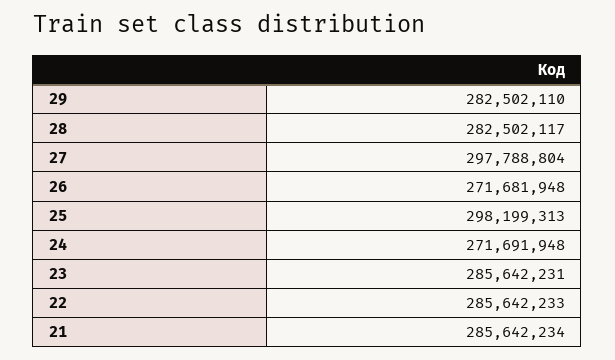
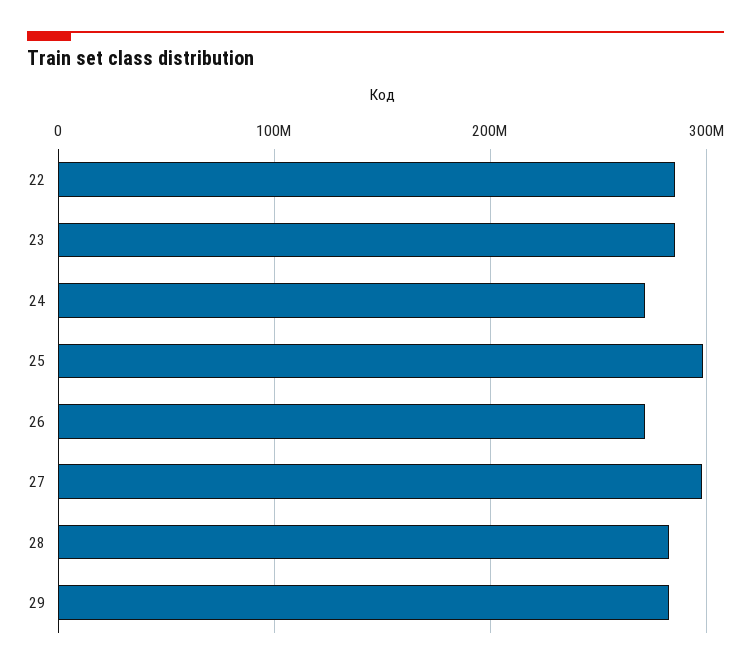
21: 285642234 -> none

